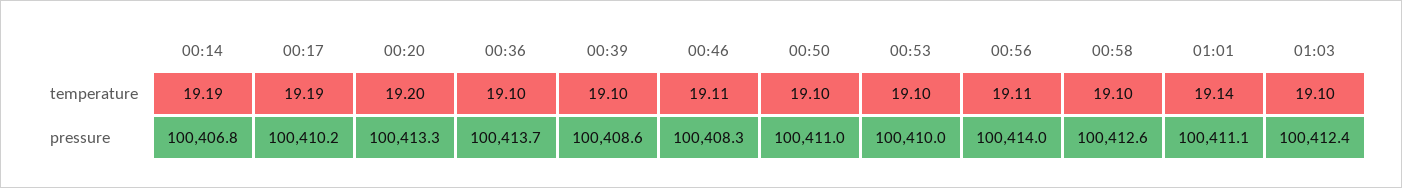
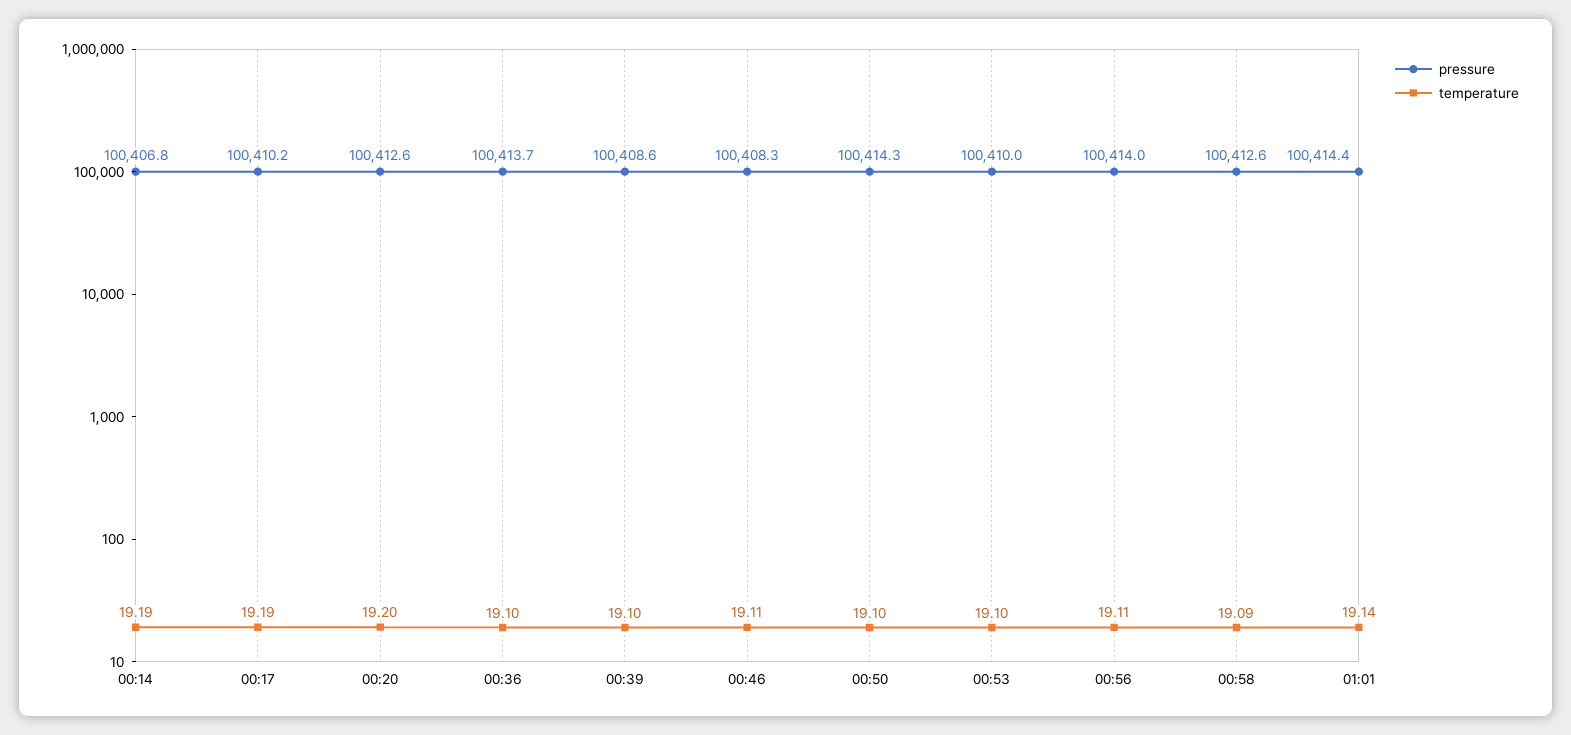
temperature, 00:58: 19.1 -> 19.09
temperature, 01:03: 19.1 -> none
pressure, 00:20: 100413.3 -> 100412.6
pressure, 00:50: 100411 -> 100414.3
pressure, 01:01: 100411.1 -> 100414.4
pressure, 01:03: 100412.4 -> none

